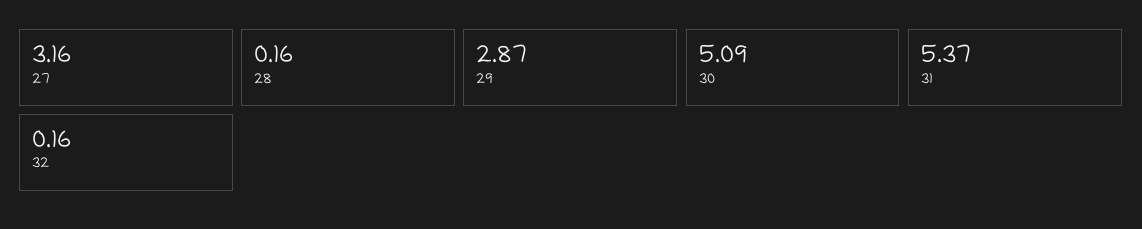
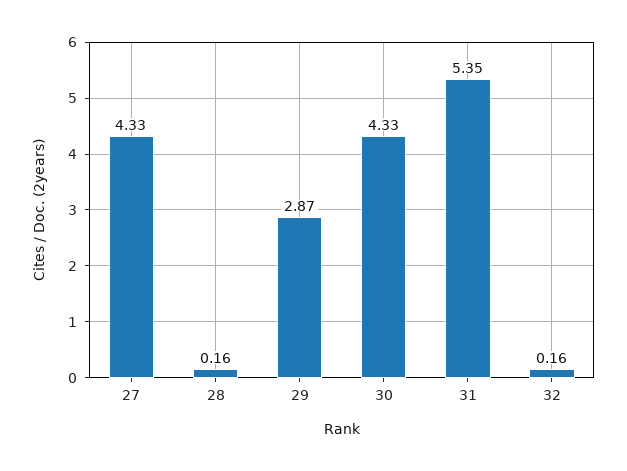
27: 3.16 -> 4.33
30: 5.09 -> 4.33
31: 5.37 -> 5.35

